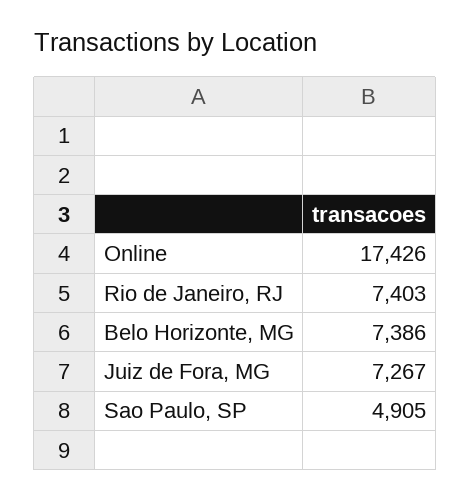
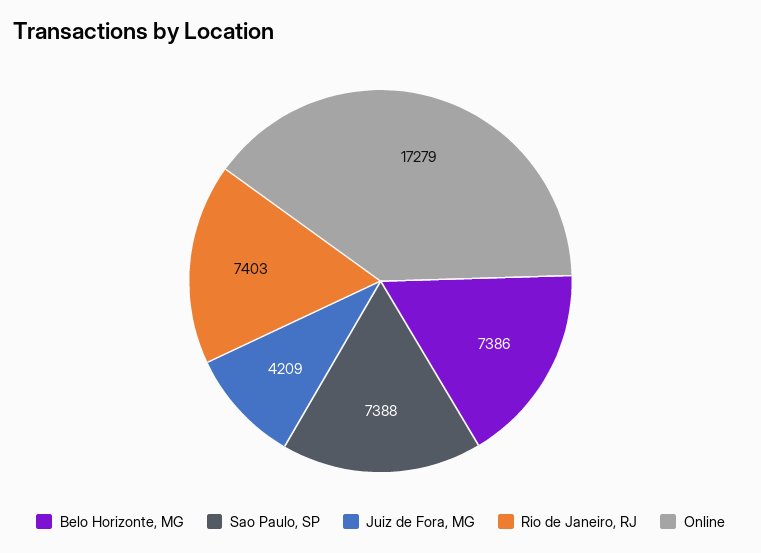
Online: 17426 -> 17279
Juiz de Fora, MG: 7267 -> 4209
Sao Paulo, SP: 4905 -> 7388

